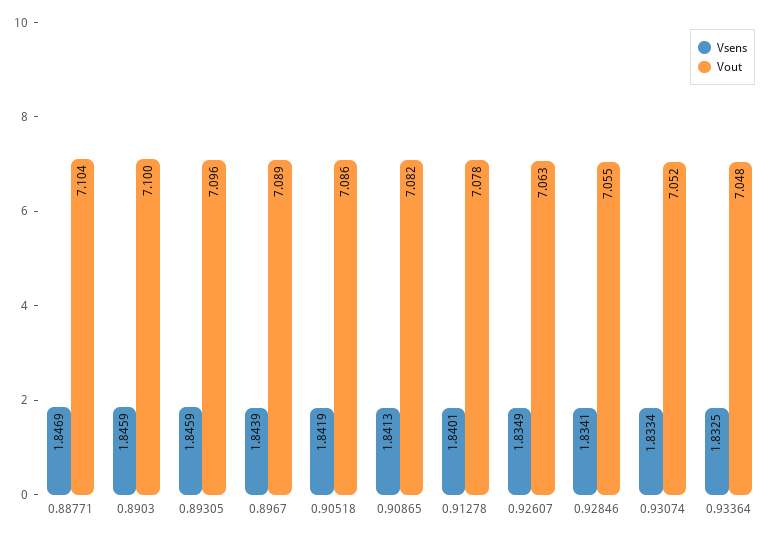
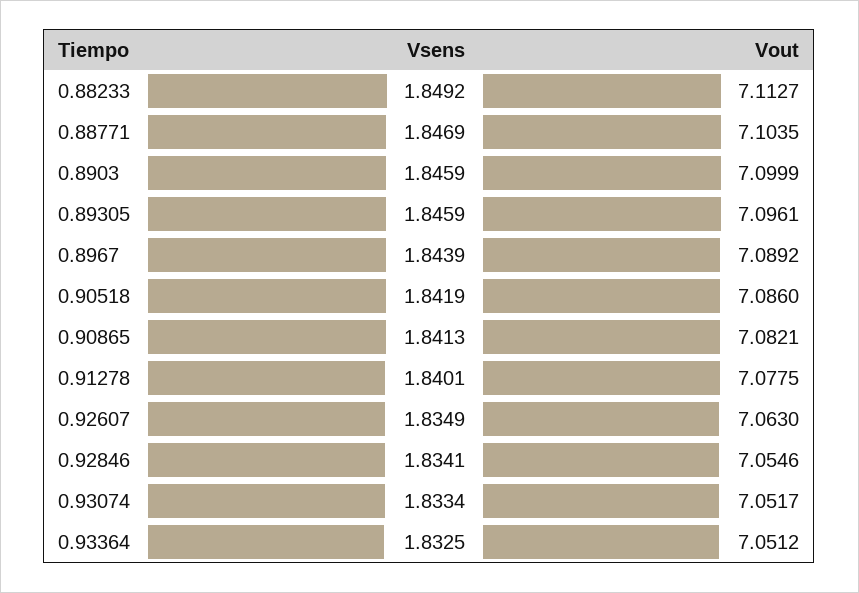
Vout, 0.93364: 7.048 -> 7.0512
Vsens, 0.88233: none -> 1.8492
Vout, 0.88233: none -> 7.1127

